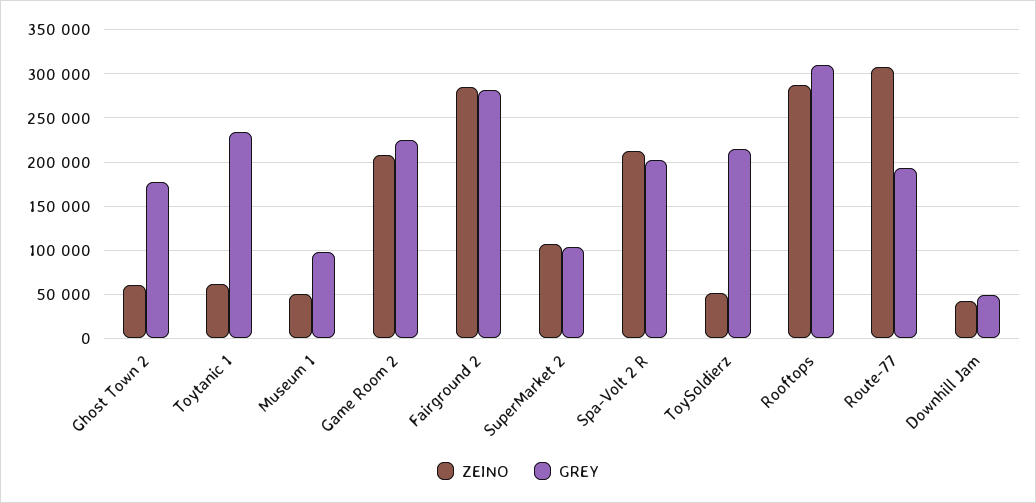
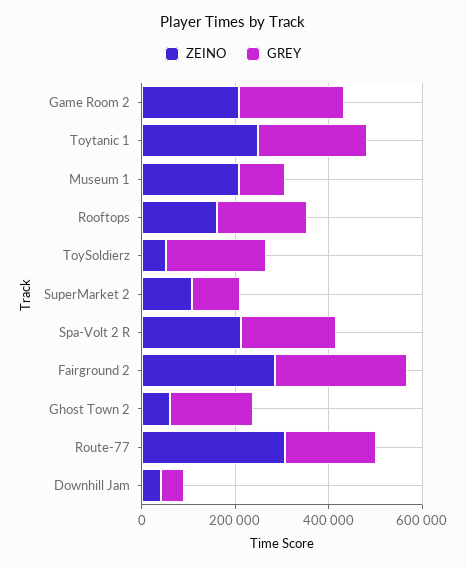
ZEINO, Toytanic 1: 60000 -> 250000
ZEINO, Museum 1: 50000 -> 200000
ZEINO, Rooftops: 290000 -> 150000
GREY, Rooftops: 310000 -> 200000

